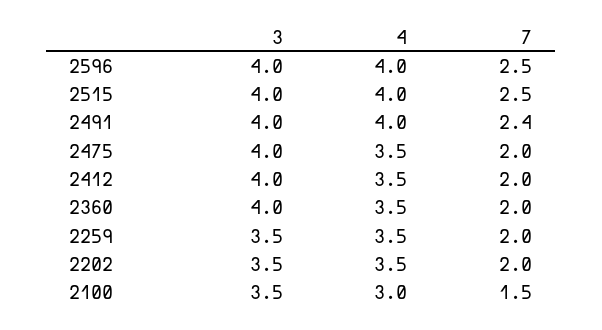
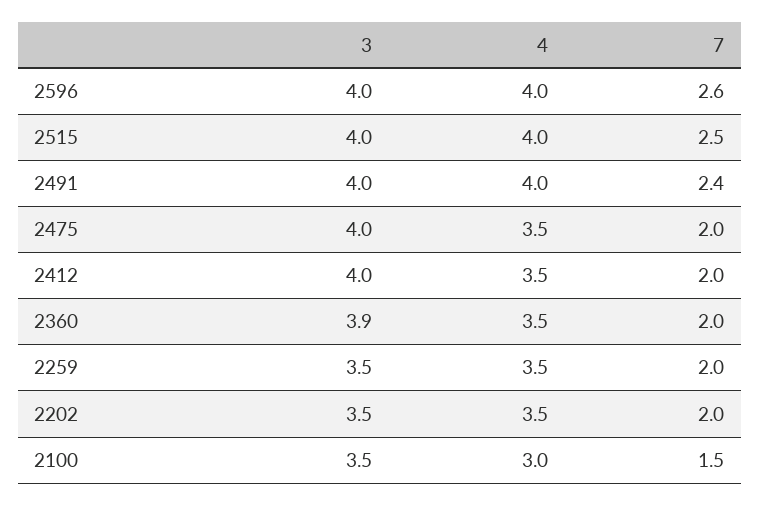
7, 2596: 2.5 -> 2.6
3, 2360: 4 -> 3.9

